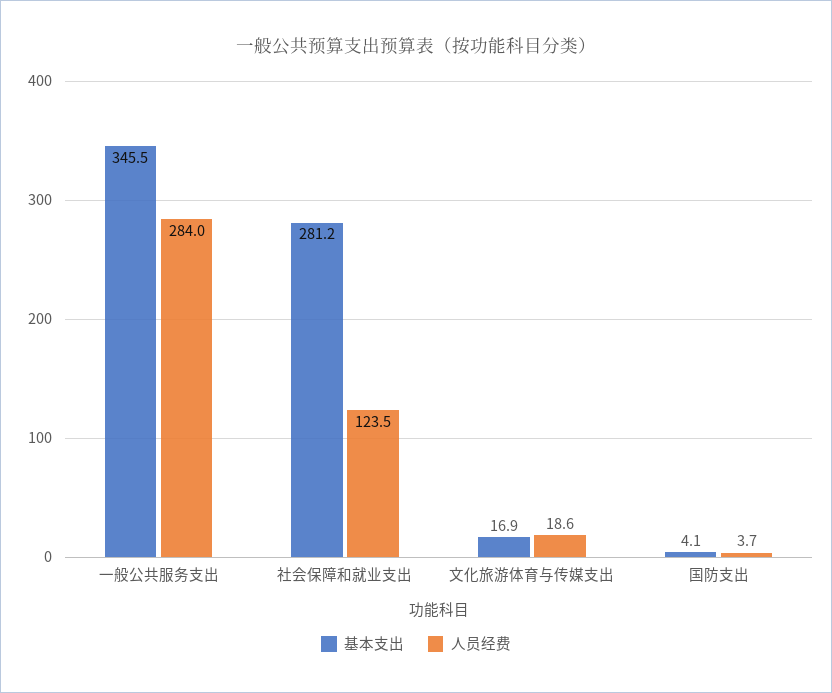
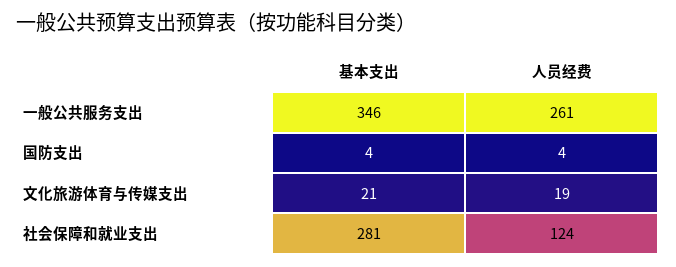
人员经费, 一般公共服务支出: 284 -> 261
基本支出, 文化旅游体育与传媒支出: 16.9 -> 21

